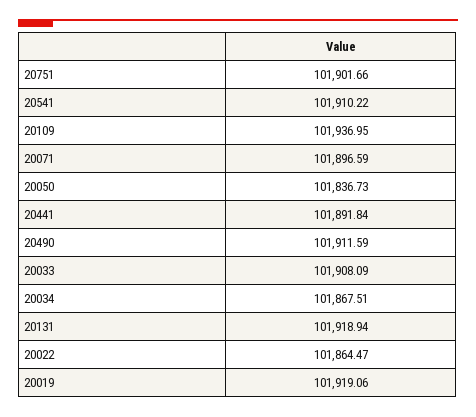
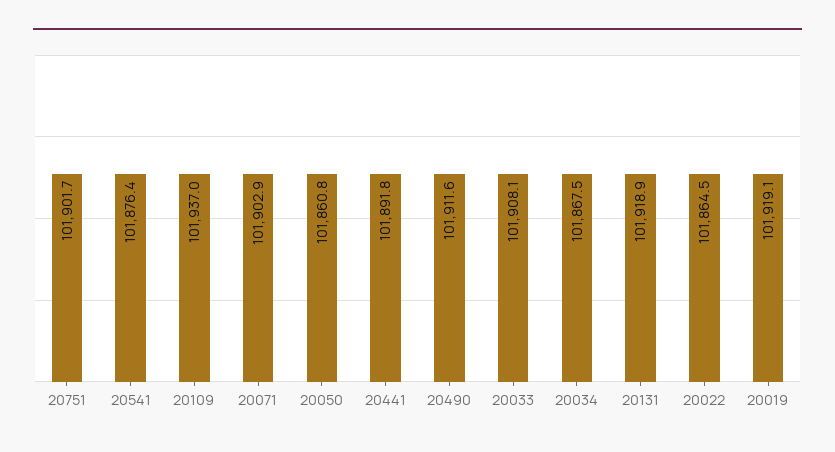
20541: 101910.22 -> 101876.4
20071: 101896.59 -> 101902.9
20050: 101836.73 -> 101860.8

